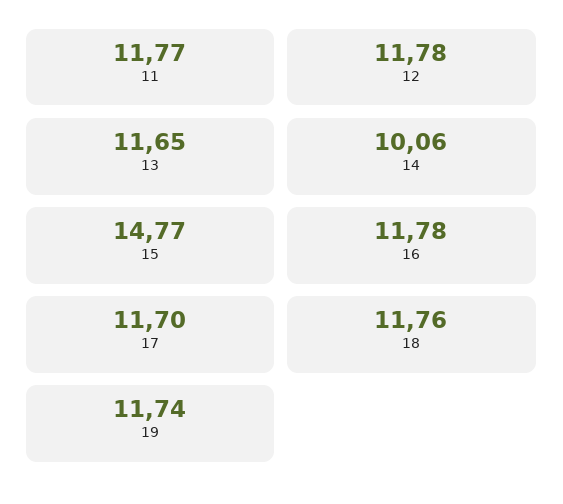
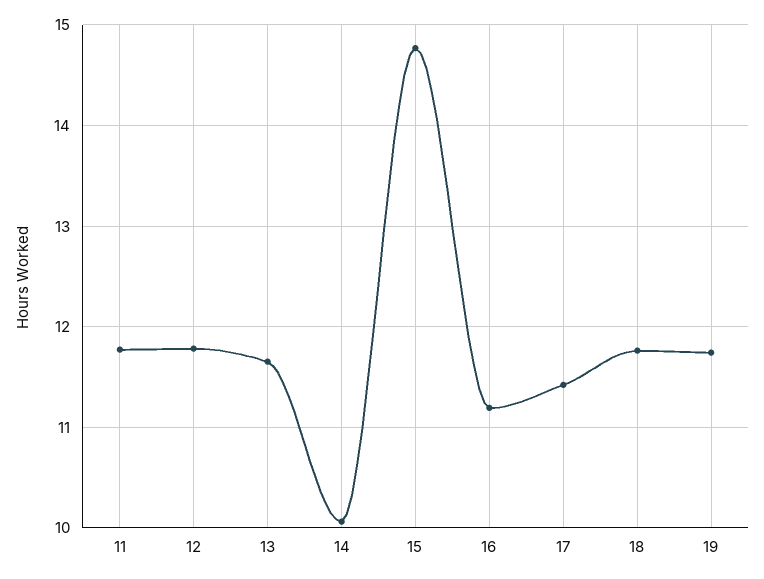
16: 11.78 -> 11.2
17: 11.7 -> 11.4

